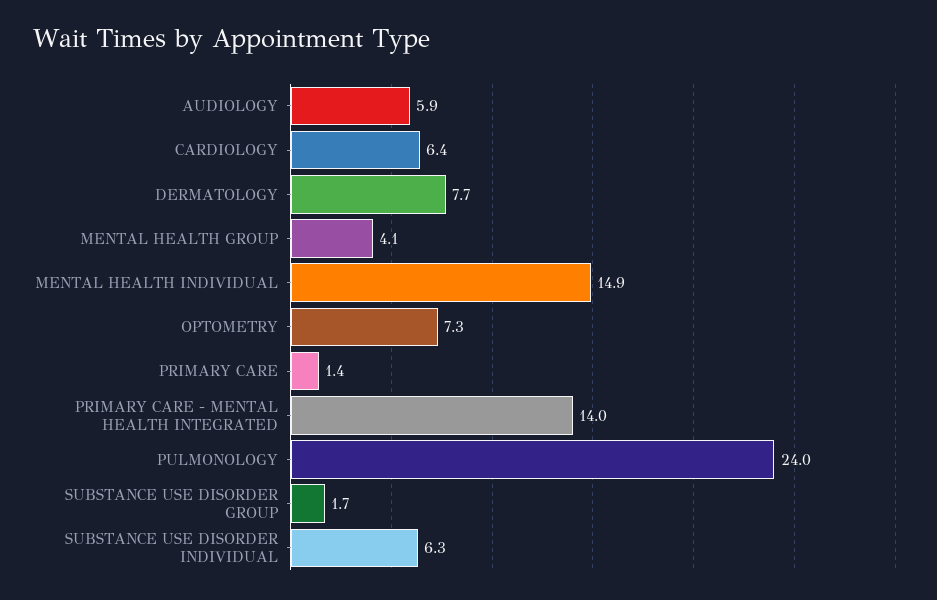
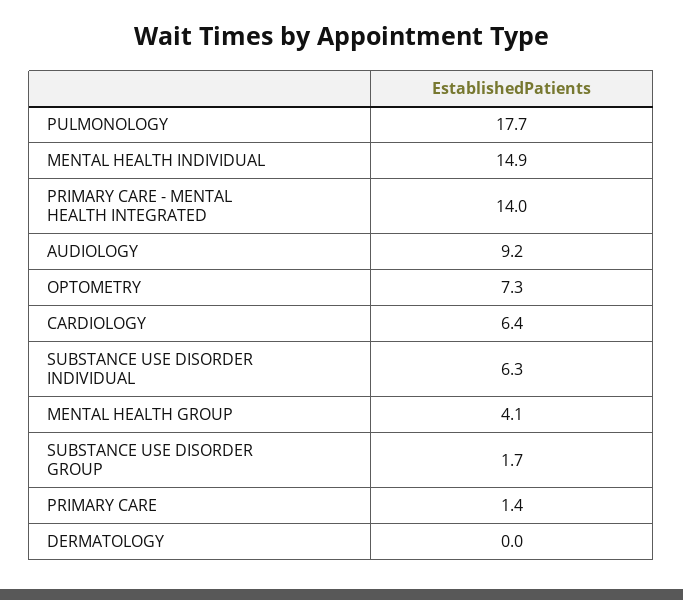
AUDIOLOGY: 5.9 -> 9.2
DERMATOLOGY: 7.7 -> 0
PULMONOLOGY: 24 -> 17.7

